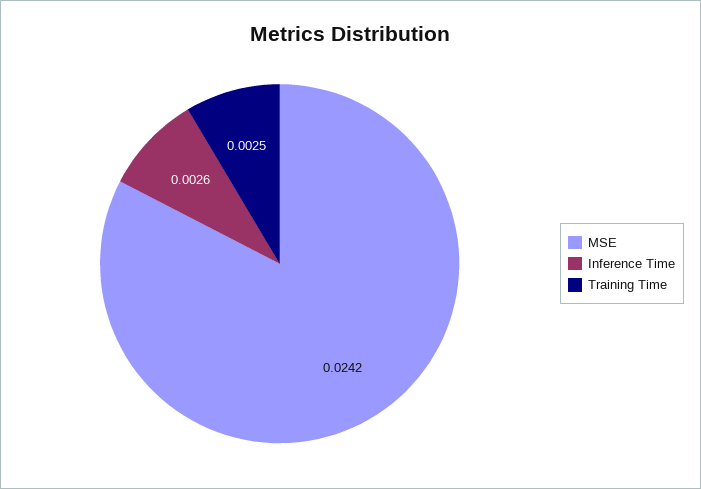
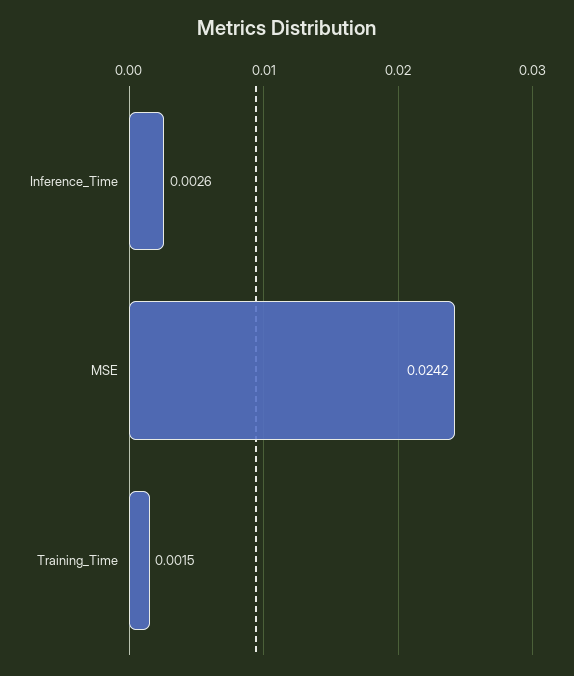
Training Time: 0.0025 -> 0.0015

